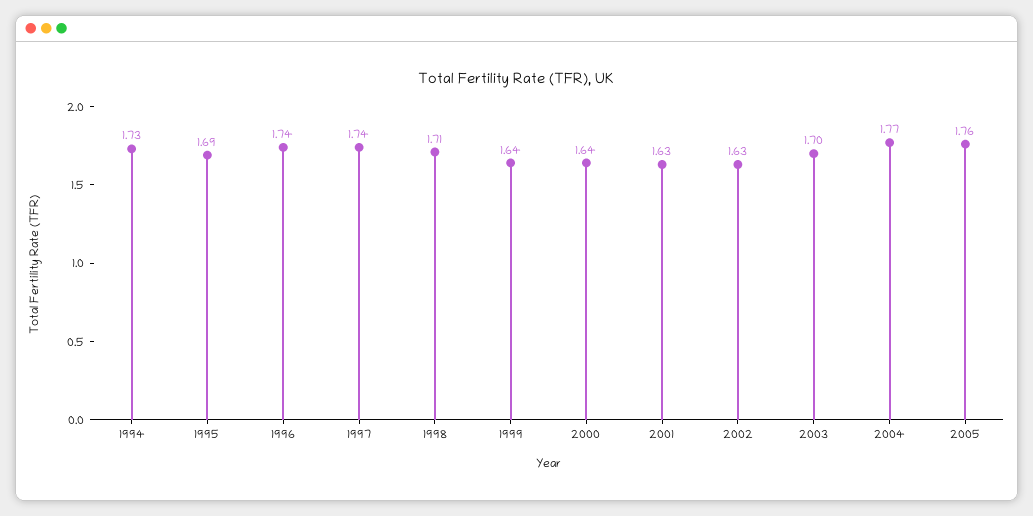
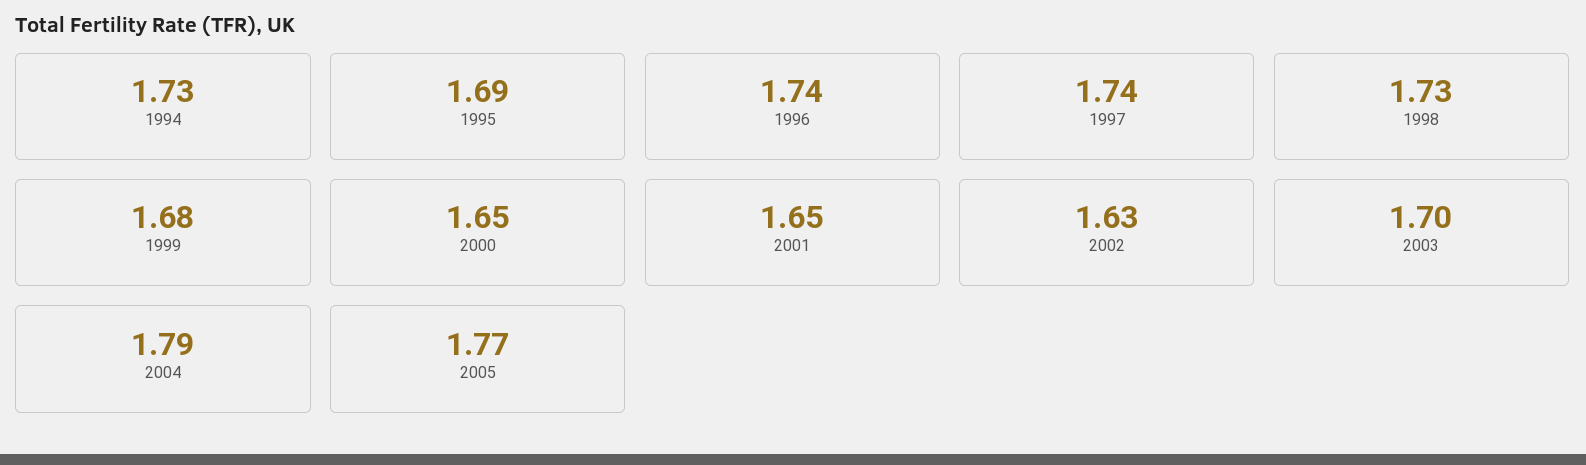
1998: 1.71 -> 1.73
1999: 1.64 -> 1.68
2000: 1.64 -> 1.65
2001: 1.63 -> 1.65
2004: 1.77 -> 1.79
2005: 1.76 -> 1.77

